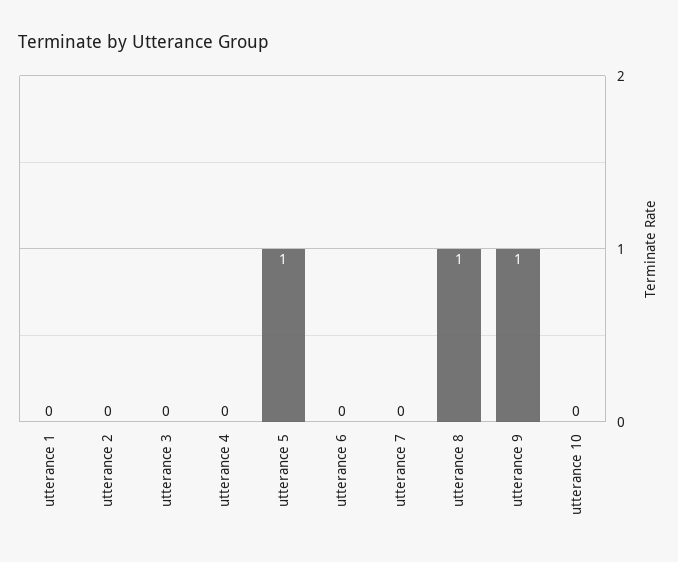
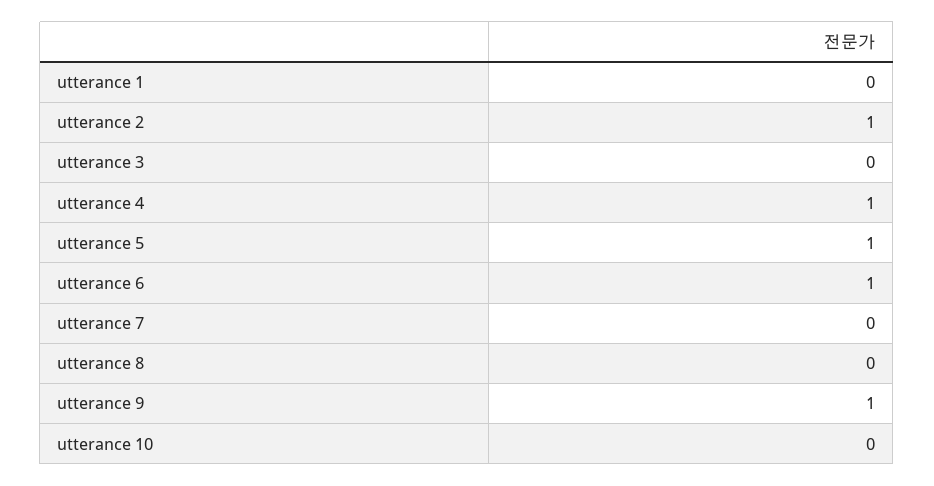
utterance 2: 0 -> 1
utterance 4: 0 -> 1
utterance 6: 0 -> 1
utterance 8: 1 -> 0

